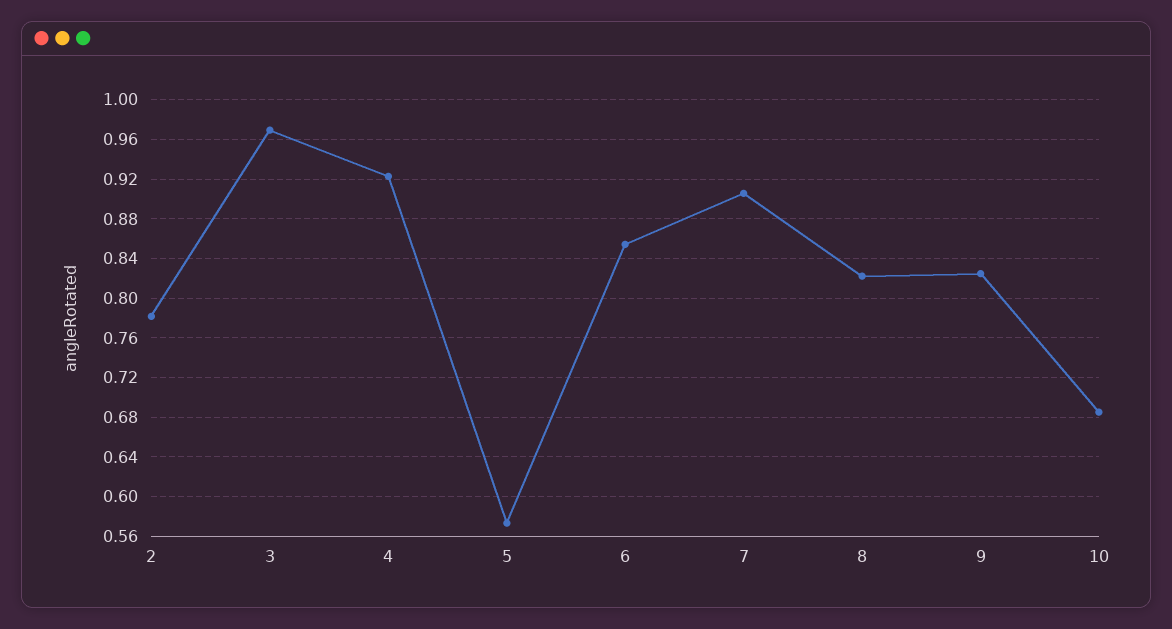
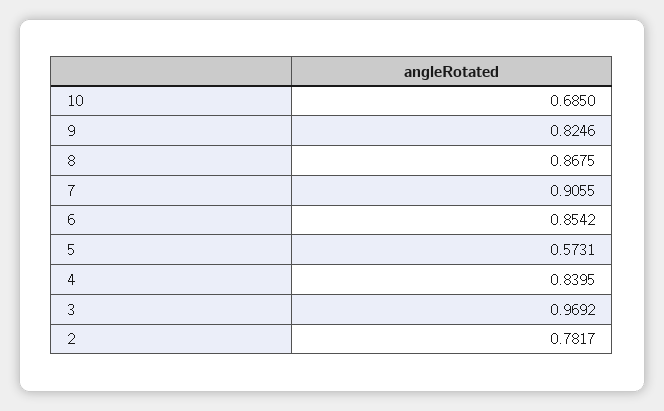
4: 0.92 -> 0.8395
8: 0.82 -> 0.8675

